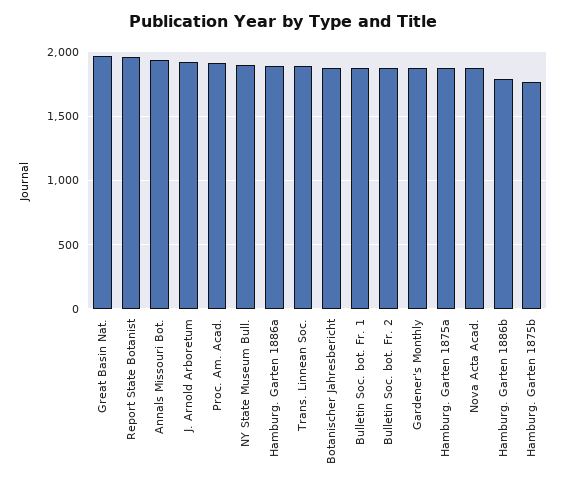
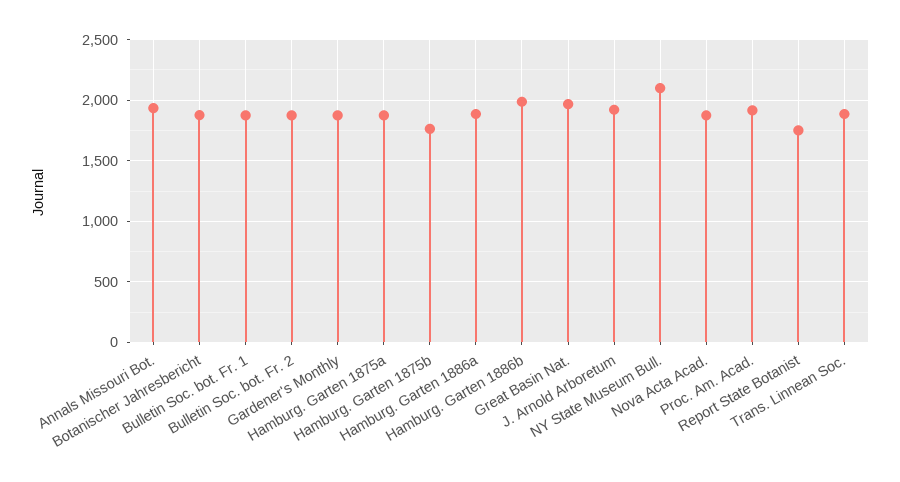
Report State Botanist: 1950 -> 1750
NY State Museum Bull.: 1900 -> 2100
Hamburg. Garten 1886b: 1800 -> 2000

